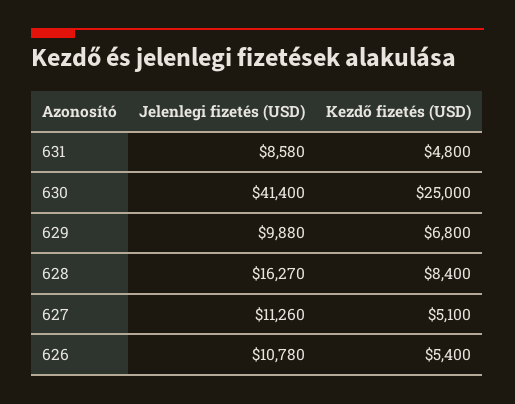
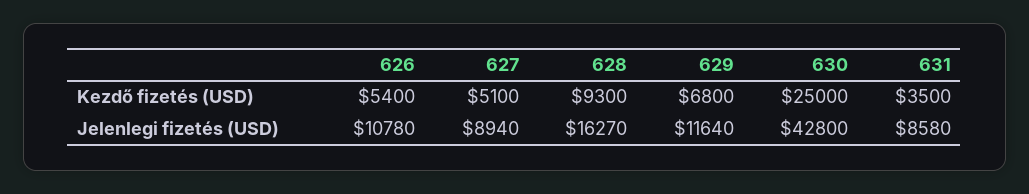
Kezdő fizetés (USD), 631: 4800 -> 3500
Jelenlegi fizetés (USD), 630: 41400 -> 42800
Jelenlegi fizetés (USD), 629: 9880 -> 11640
Kezdő fizetés (USD), 628: 8400 -> 9300
Jelenlegi fizetés (USD), 627: 11260 -> 8940

